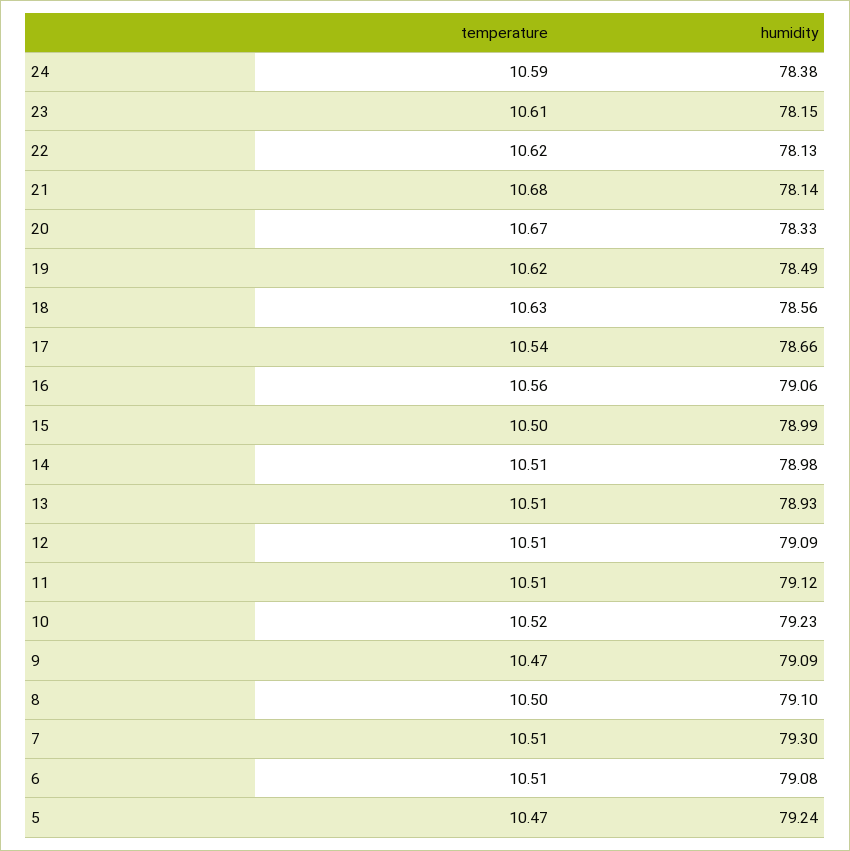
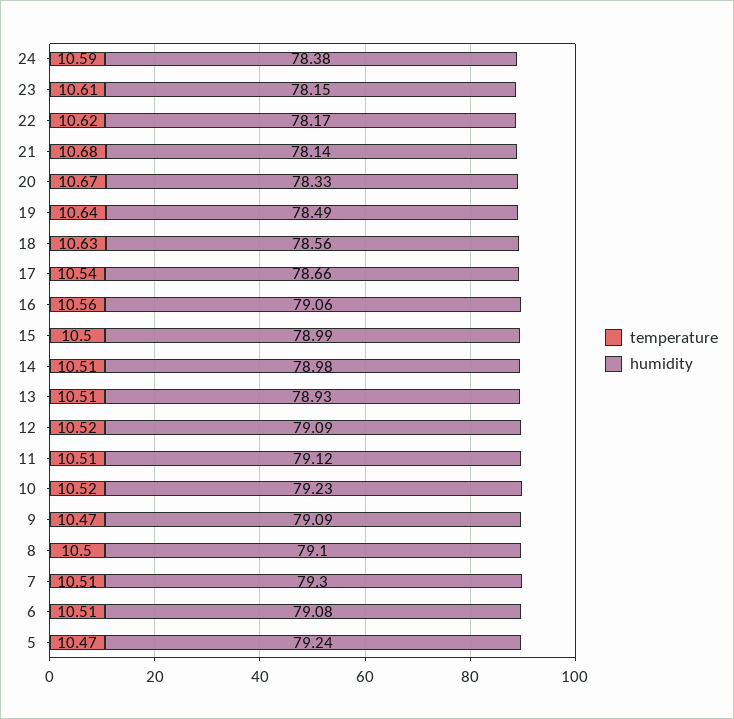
humidity, 22: 78.13 -> 78.17
temperature, 19: 10.62 -> 10.64
temperature, 12: 10.51 -> 10.52

